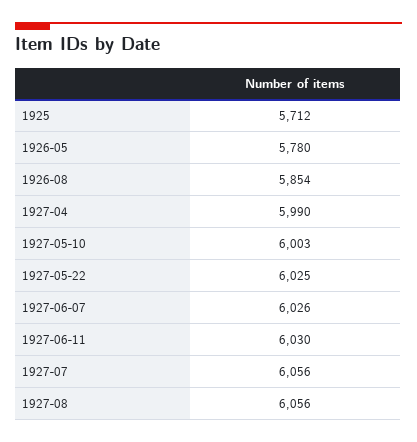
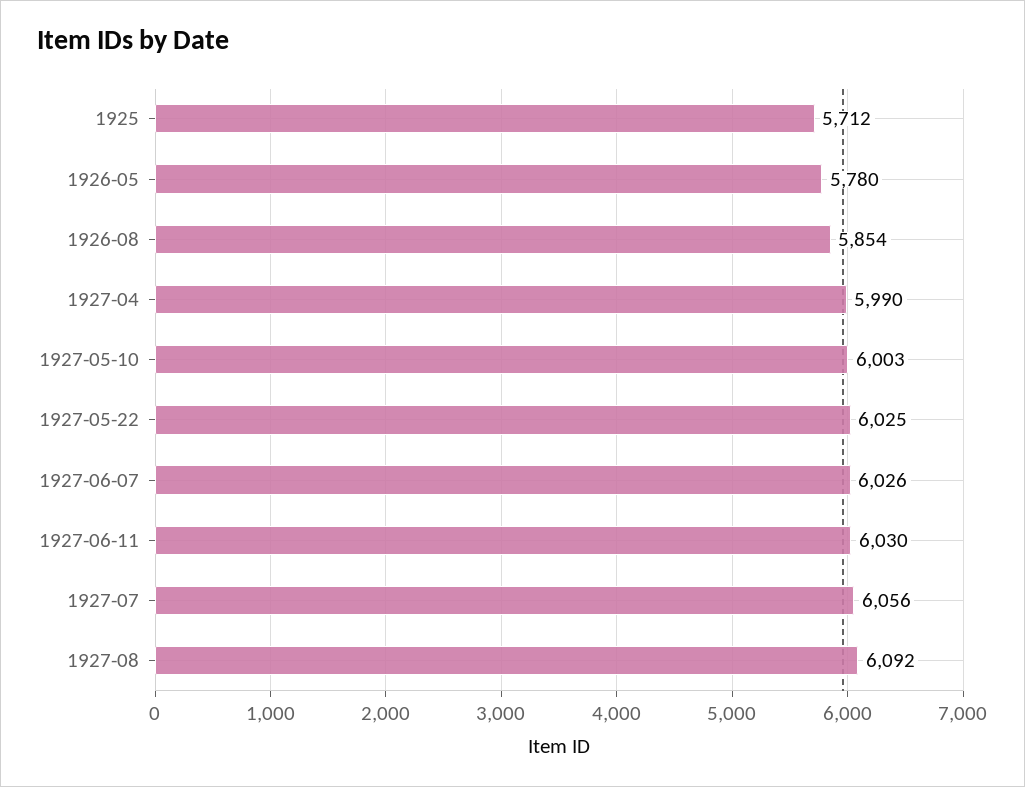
1927-08: 6056 -> 6092

